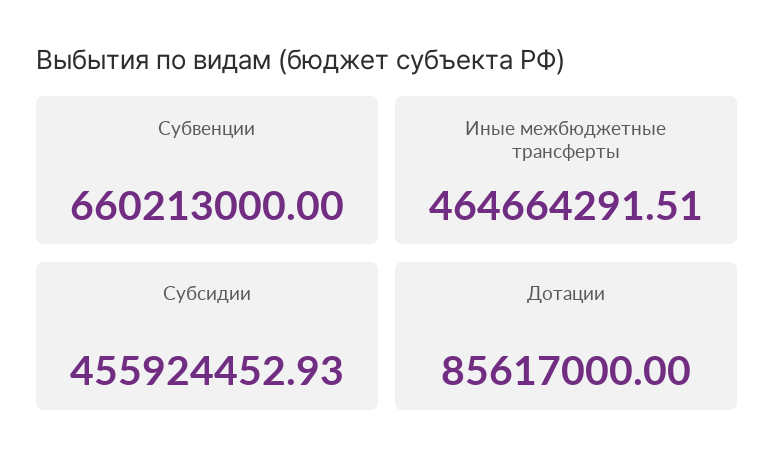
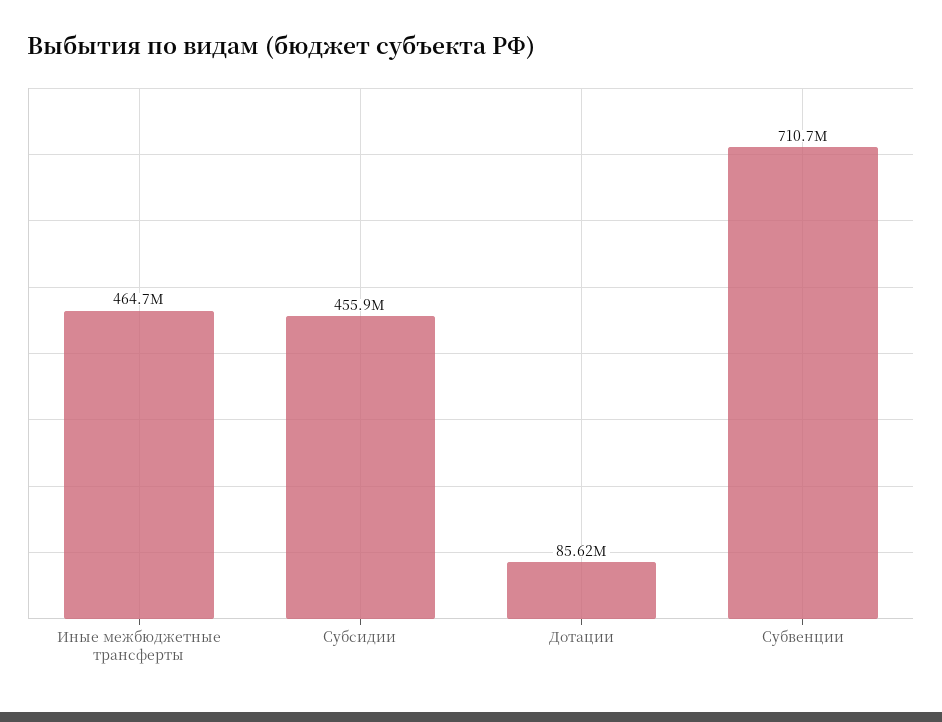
Субвенции: 660213000 -> 710700000

